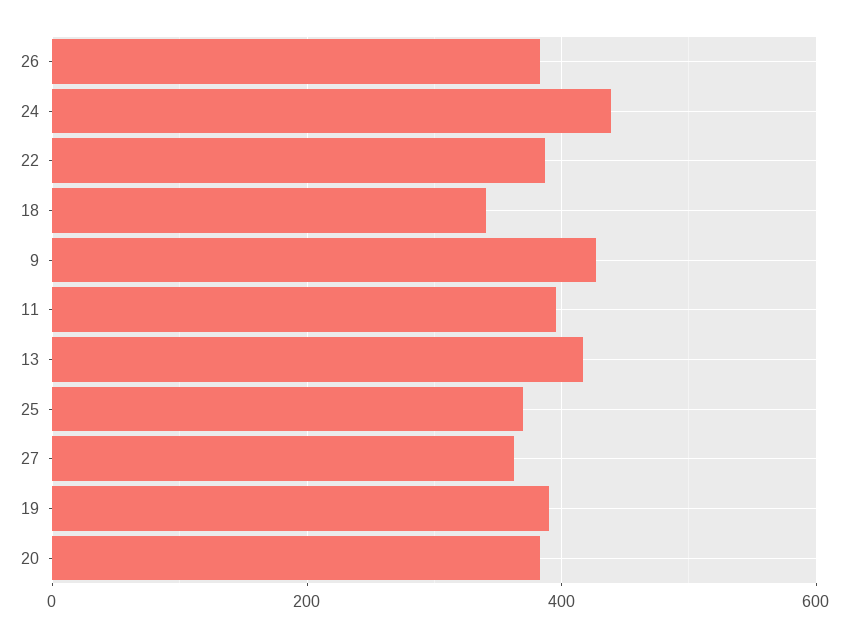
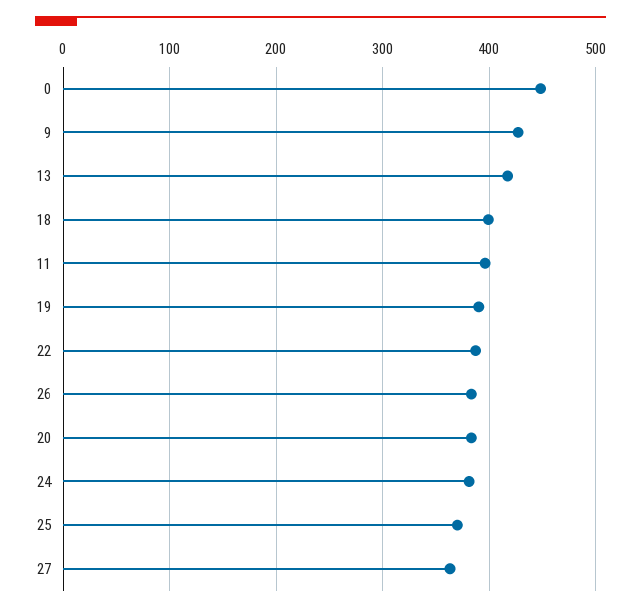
24: 440 -> 380
18: 340 -> 400
0: none -> 450

